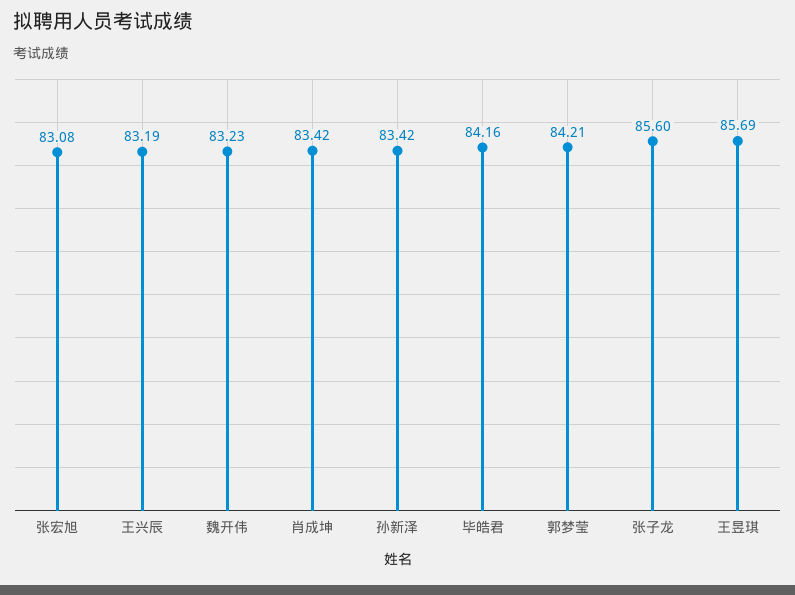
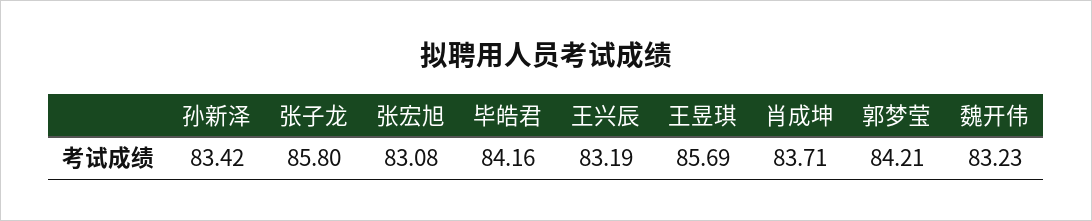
肖成坤: 83.42 -> 83.71
张子龙: 85.6 -> 85.8

